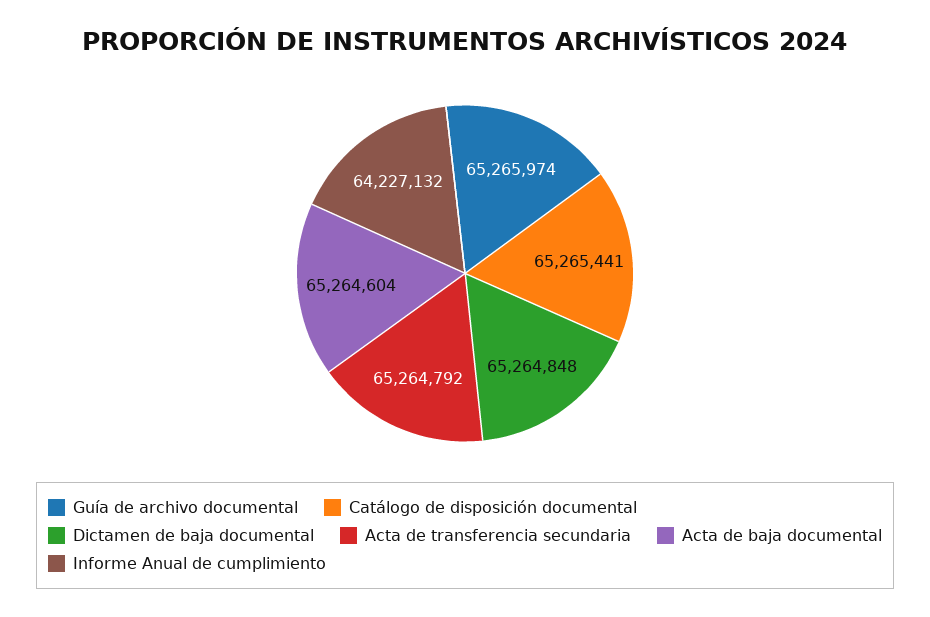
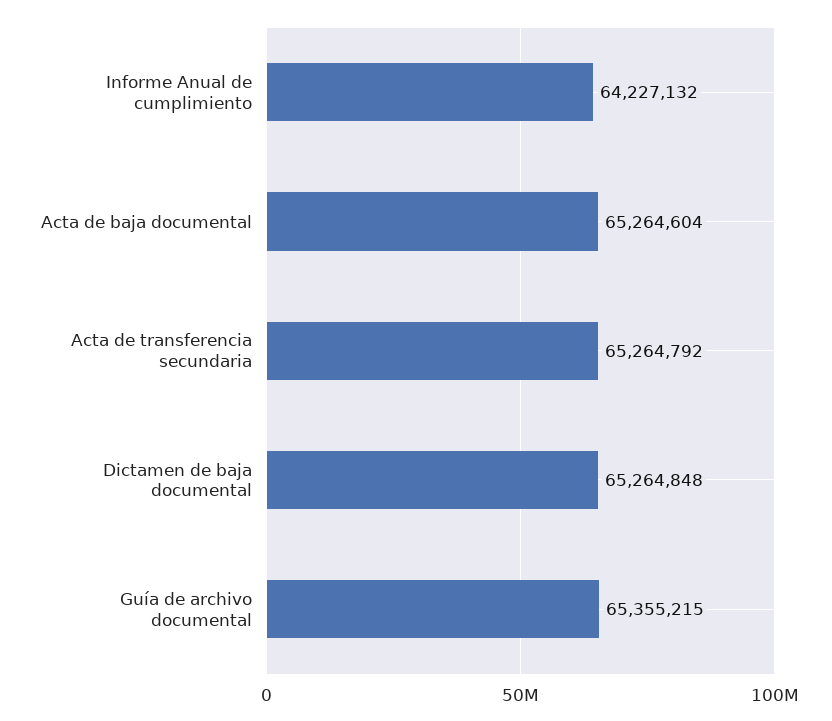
Guía de archivo documental: 65265974 -> 65355215
Catálogo de disposición documental: 65265441 -> none

